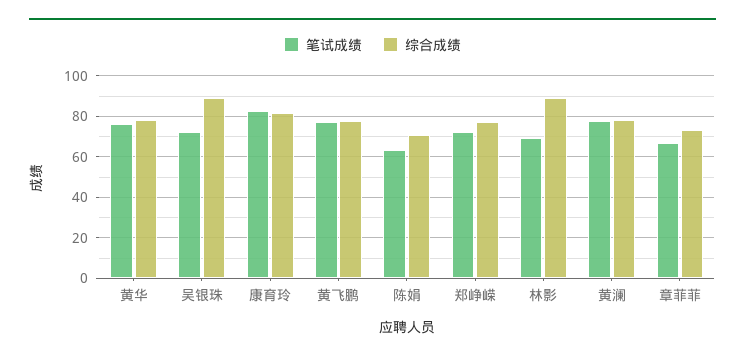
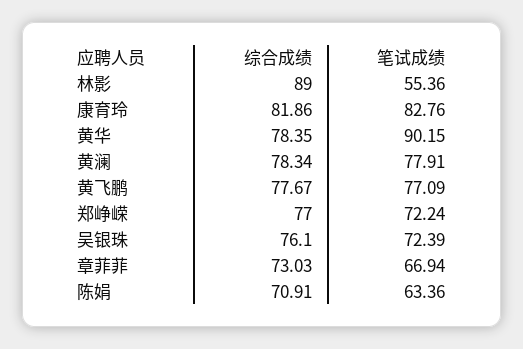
笔试成绩, 黄华: 75 -> 90.15
综合成绩, 吴银珠: 90 -> 76.1
笔试成绩, 林影: 70 -> 55.36

